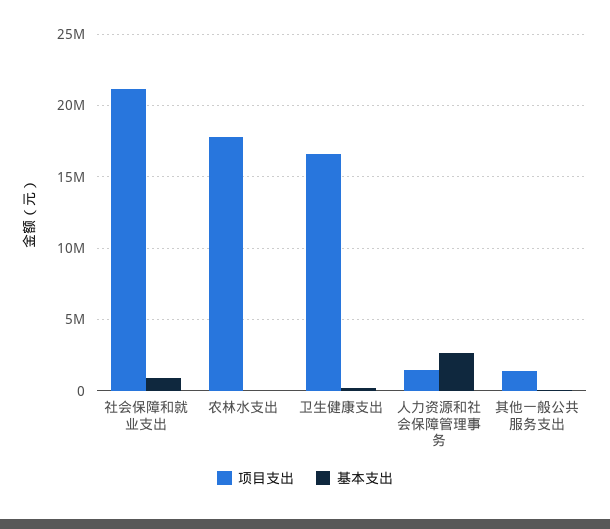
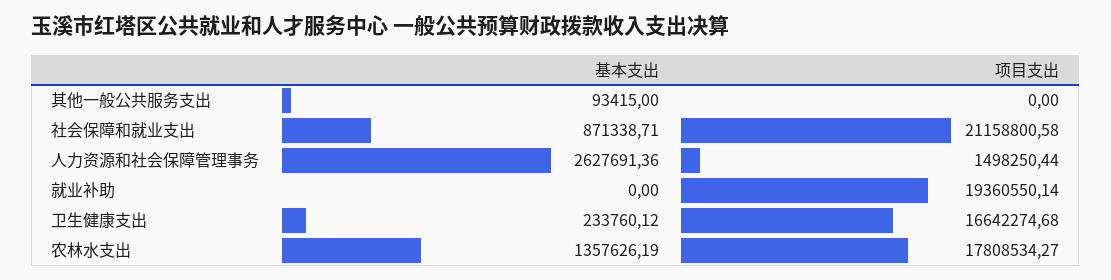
基本支出, 农林水支出: 0 -> 1357626.19
项目支出, 其他一般公共服务支出: 1500000 -> 0
基本支出, 就业补助: none -> 0
项目支出, 就业补助: none -> 19360550.14

